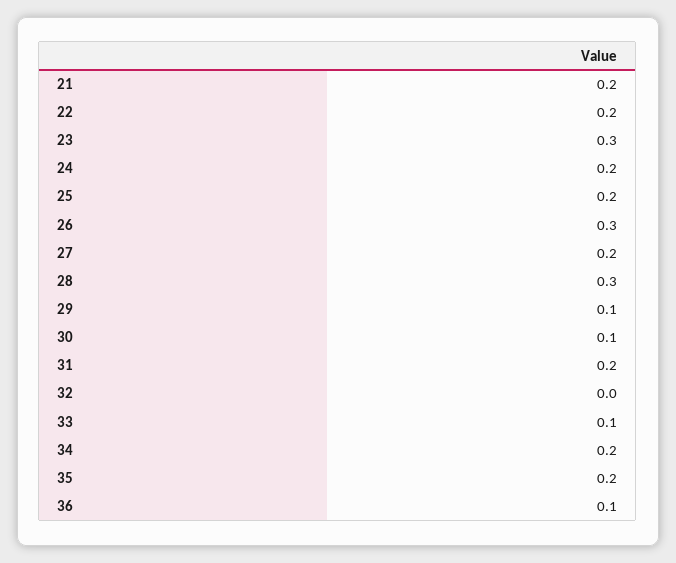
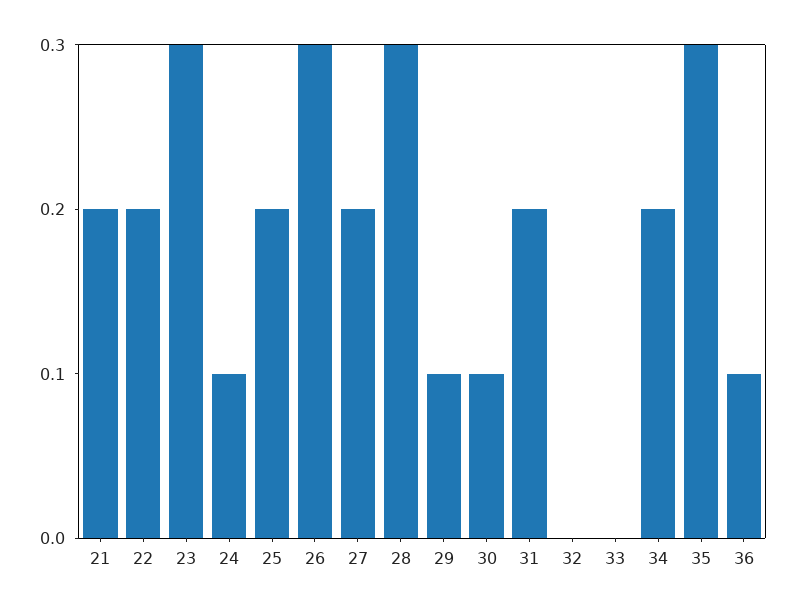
24: 0.2 -> 0.1
33: 0.1 -> 0
35: 0.2 -> 0.3

